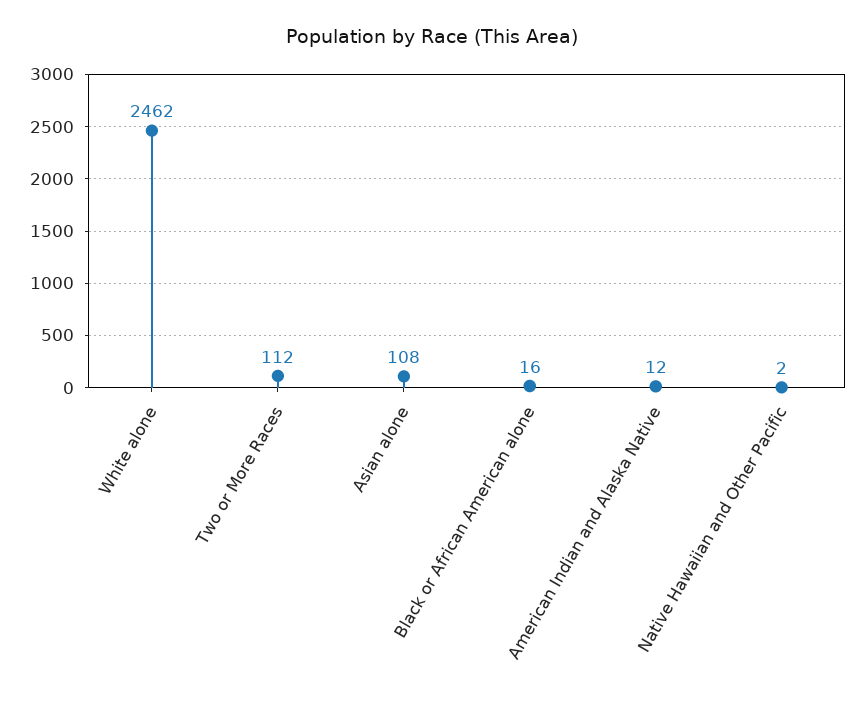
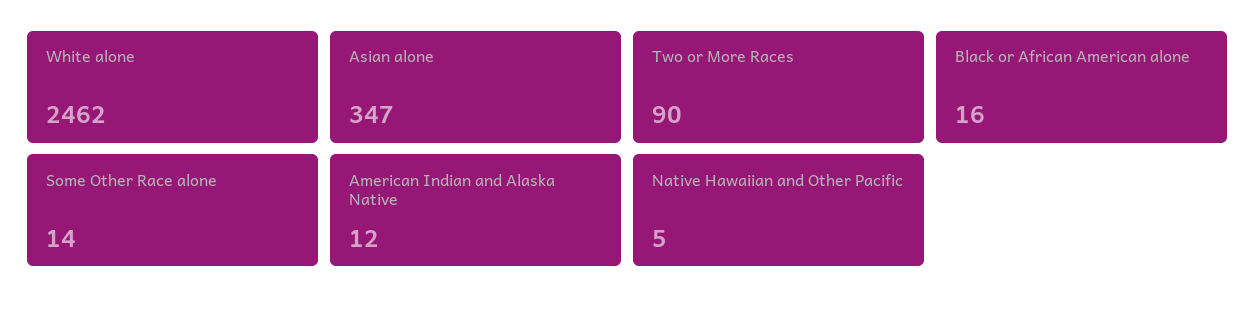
Two or More Races: 112 -> 90
Asian alone: 108 -> 347
Native Hawaiian and Other Pacific: 2 -> 5
Some Other Race alone: none -> 14

